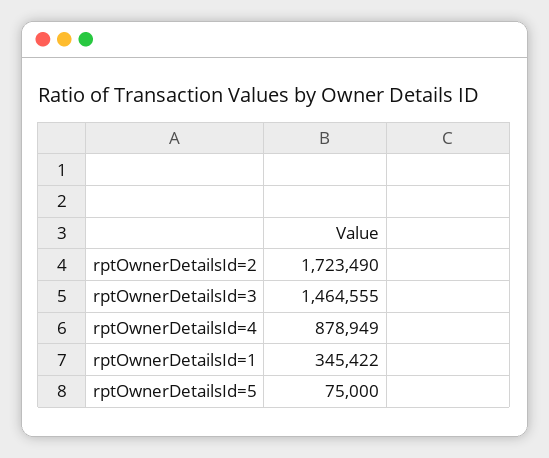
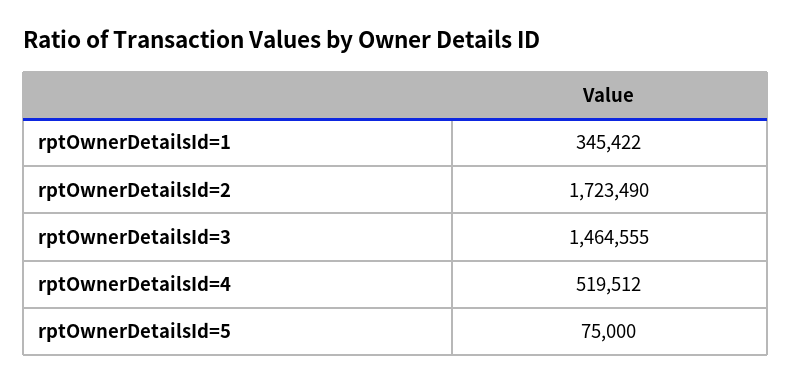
rptOwnerDetailsId=4: 878949 -> 519512

